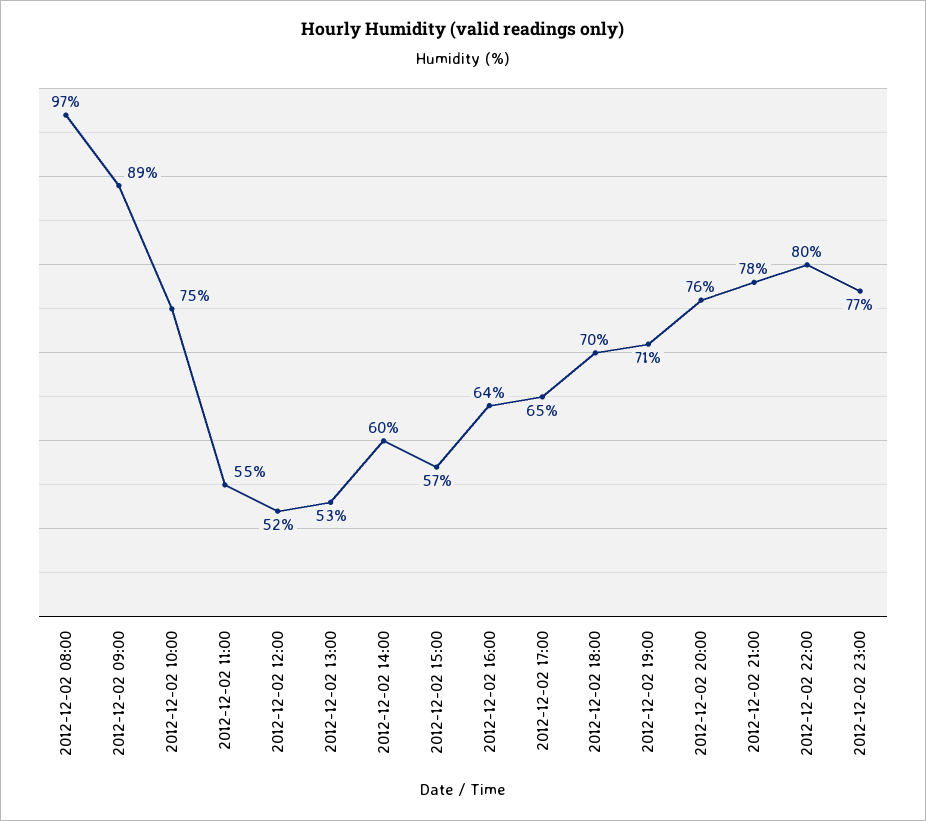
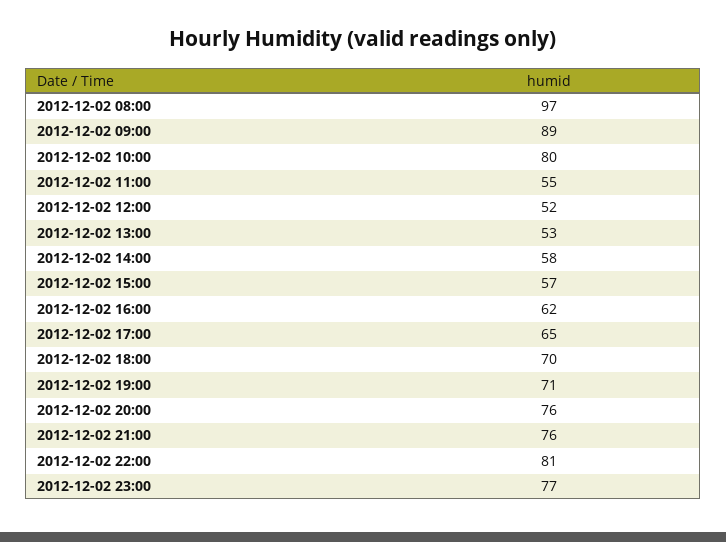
2012-12-02 10:00: 75 -> 80
2012-12-02 14:00: 60 -> 58
2012-12-02 16:00: 64 -> 62
2012-12-02 21:00: 78 -> 76
2012-12-02 22:00: 80 -> 81

